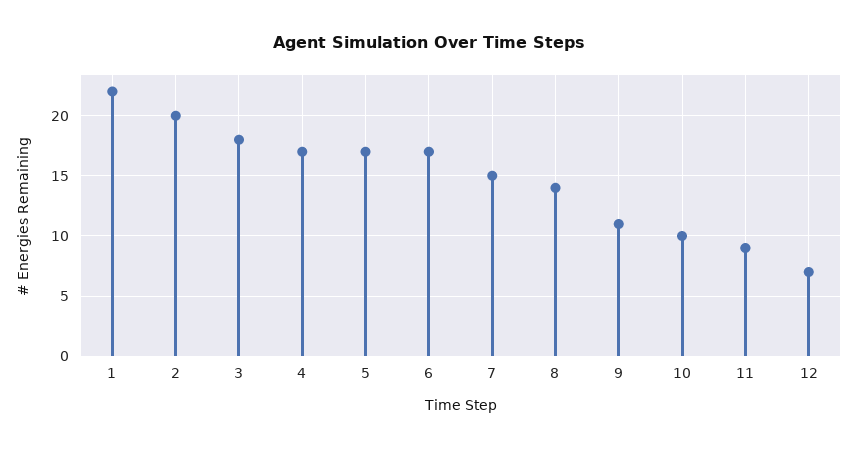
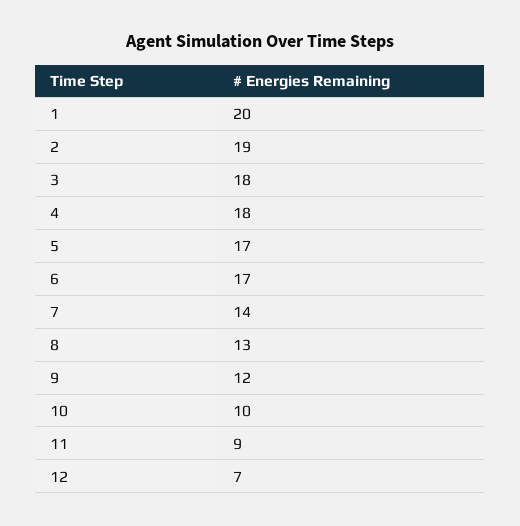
1: 22 -> 20
2: 20 -> 19
4: 17 -> 18
7: 15 -> 14
8: 14 -> 13
9: 11 -> 12

